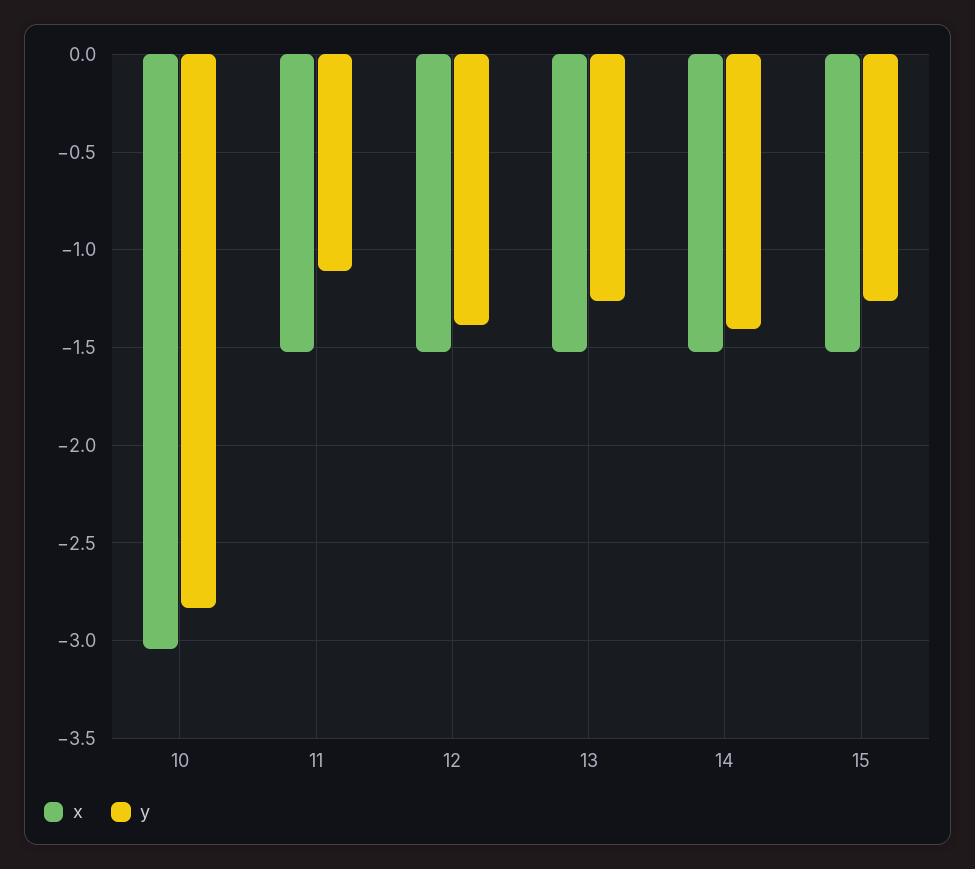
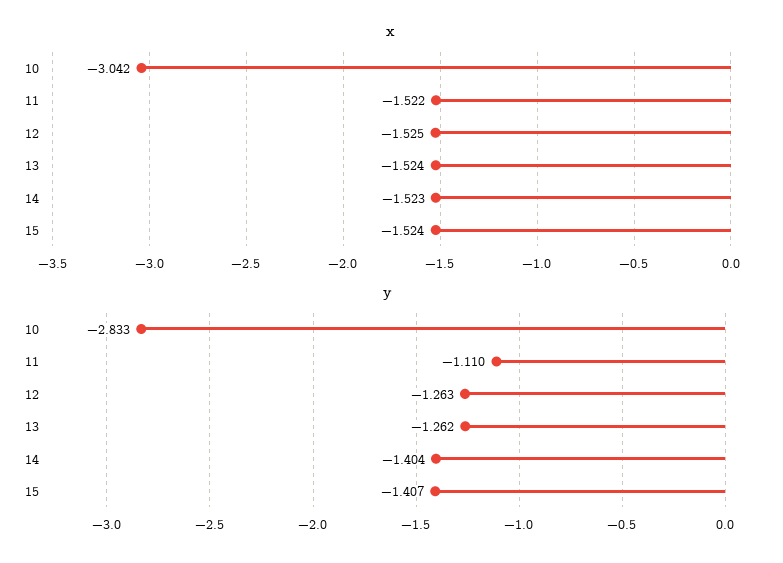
y, 12: -1.4 -> -1.263
y, 15: -1.25 -> -1.407

